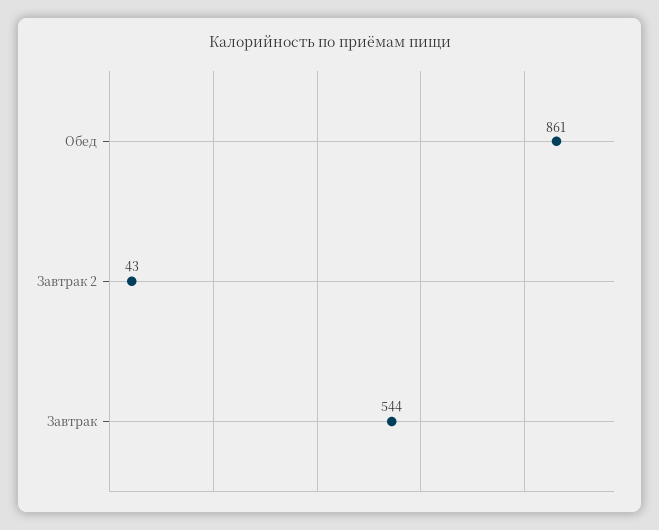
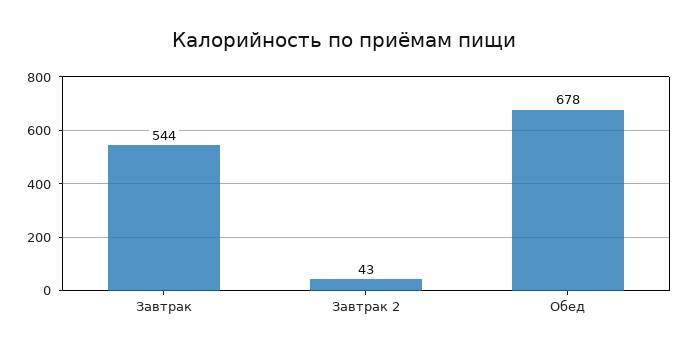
Обед: 861 -> 678

